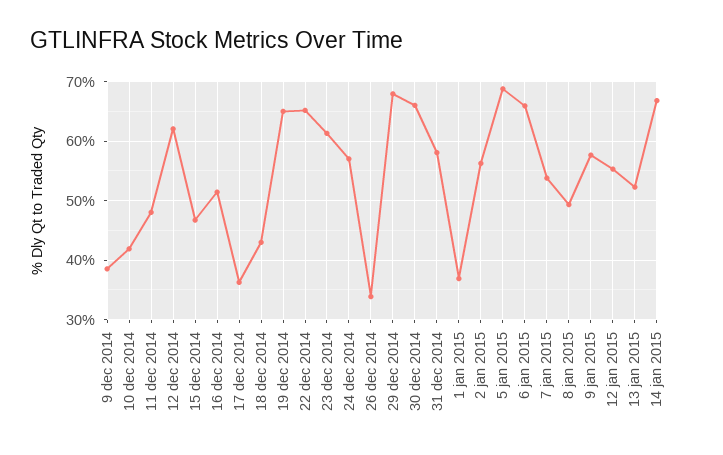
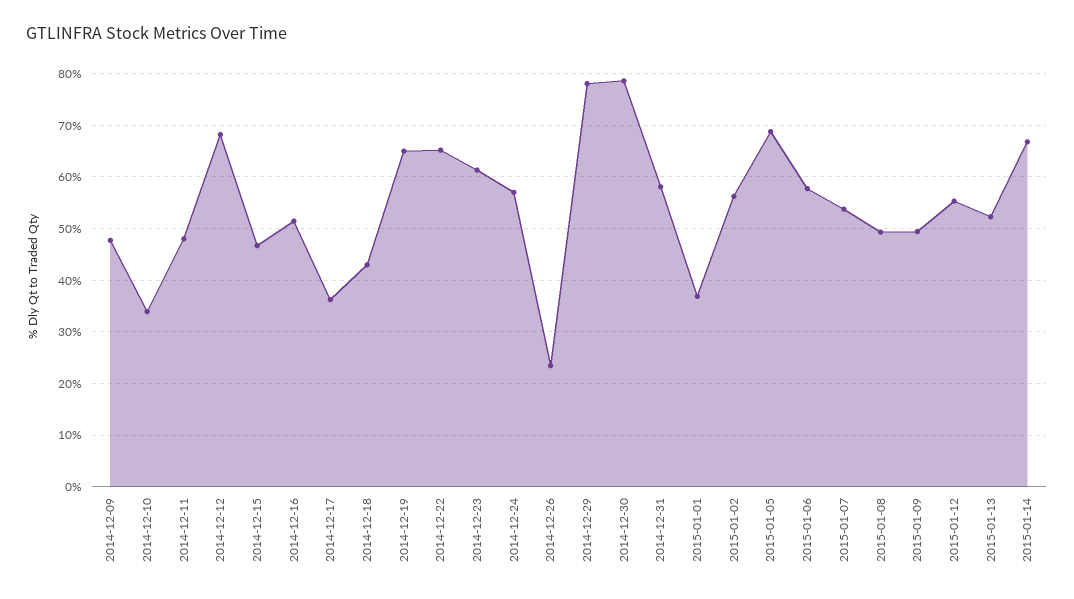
9 dec 2014: 38 -> 48
10 dec 2014: 42 -> 34
12 dec 2014: 62 -> 68
26 dec 2014: 34 -> 24
29 dec 2014: 68 -> 78
30 dec 2014: 66 -> 78
6 jan 2015: 66 -> 58
9 jan 2015: 58 -> 50

